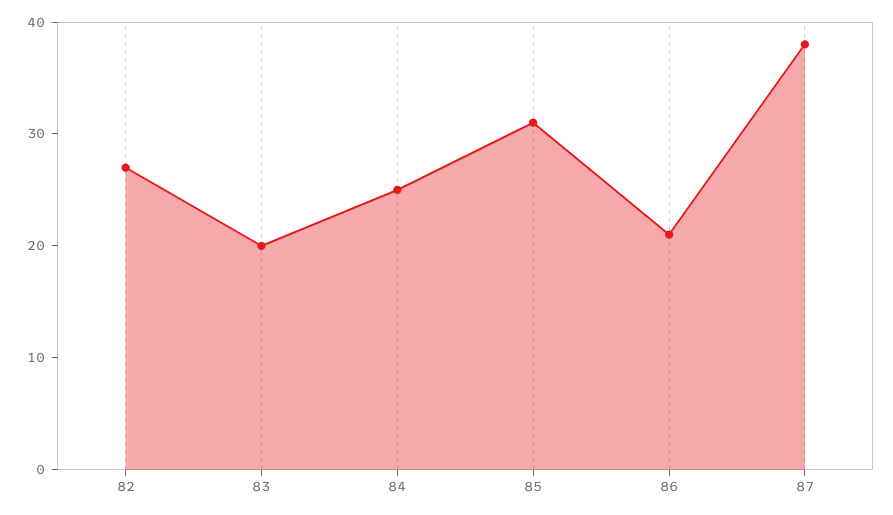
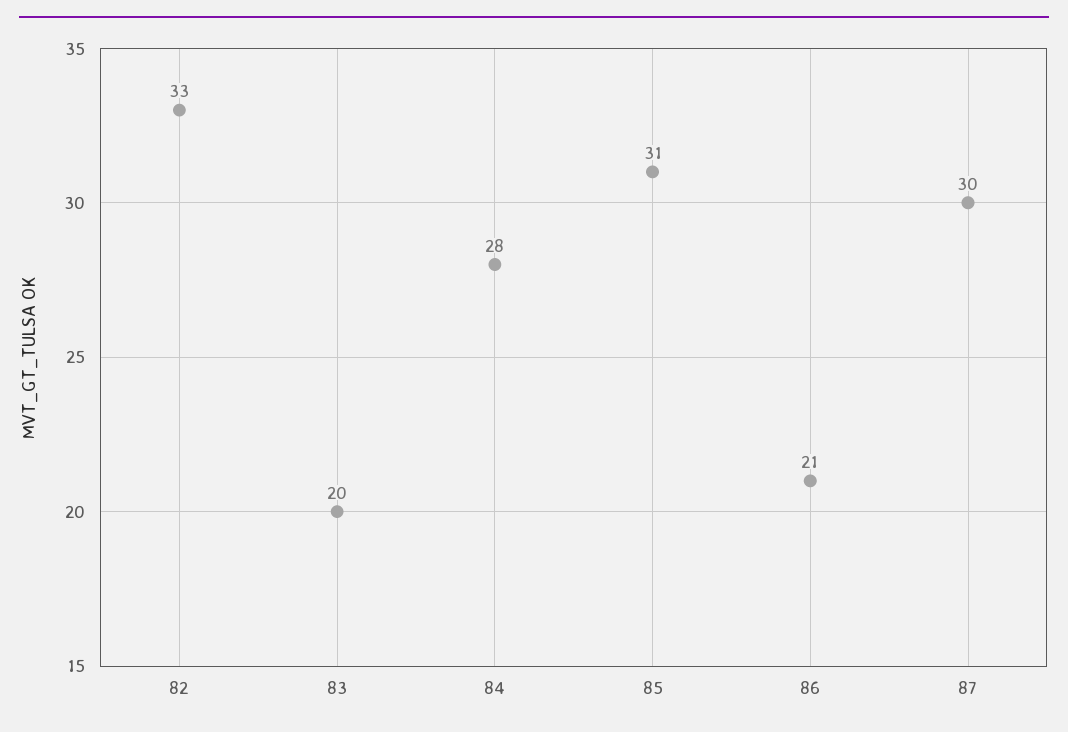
82: 27 -> 33
84: 25 -> 28
87: 38 -> 30

